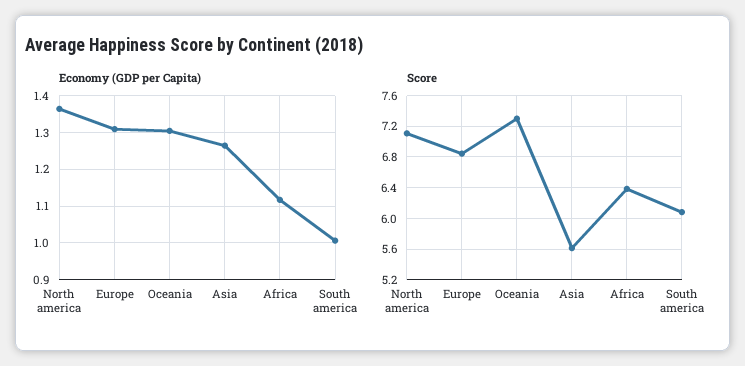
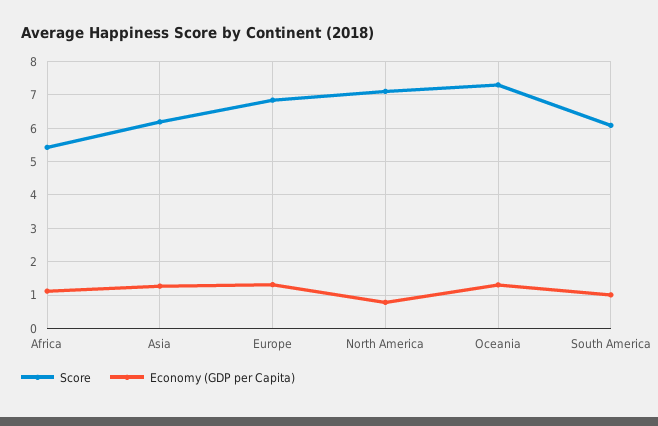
Economy (GDP per Capita), North america: 1.36 -> 0.8
Score, Asia: 5.6 -> 6.2
Score, Africa: 6.4 -> 5.4

